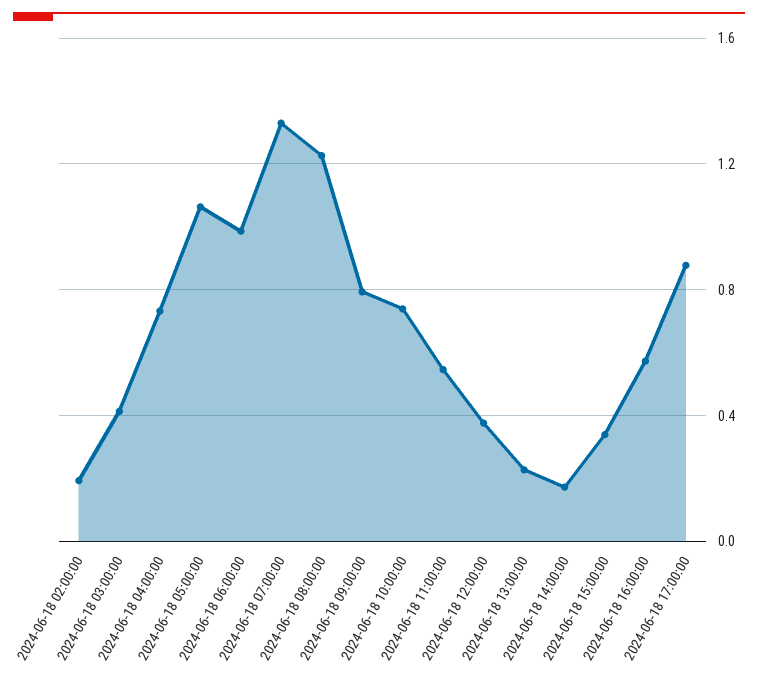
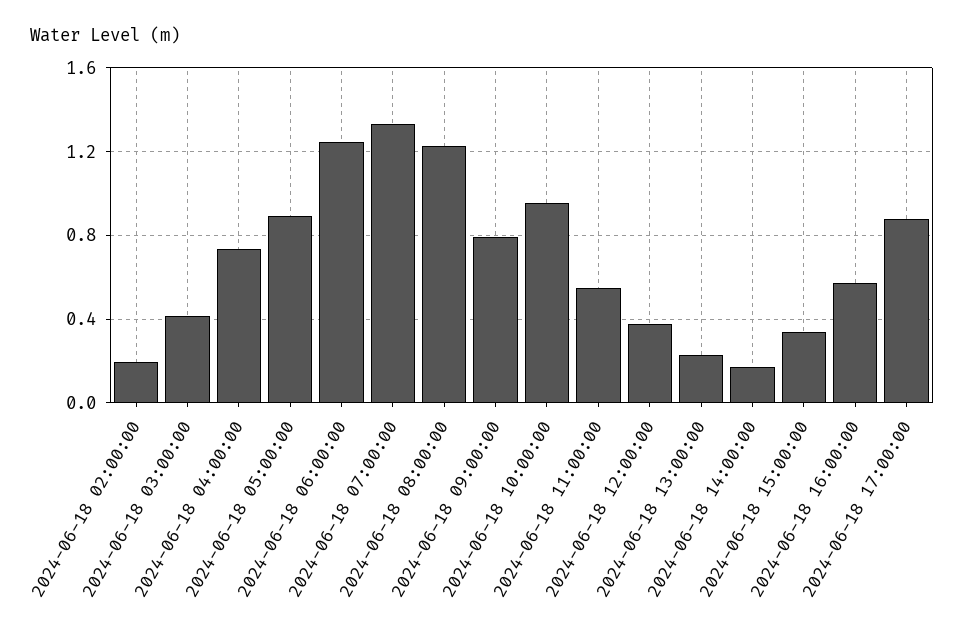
2024-06-18 05:00:00: 1.05 -> 0.9
2024-06-18 06:00:00: 1 -> 1.25
2024-06-18 10:00:00: 0.75 -> 0.95

